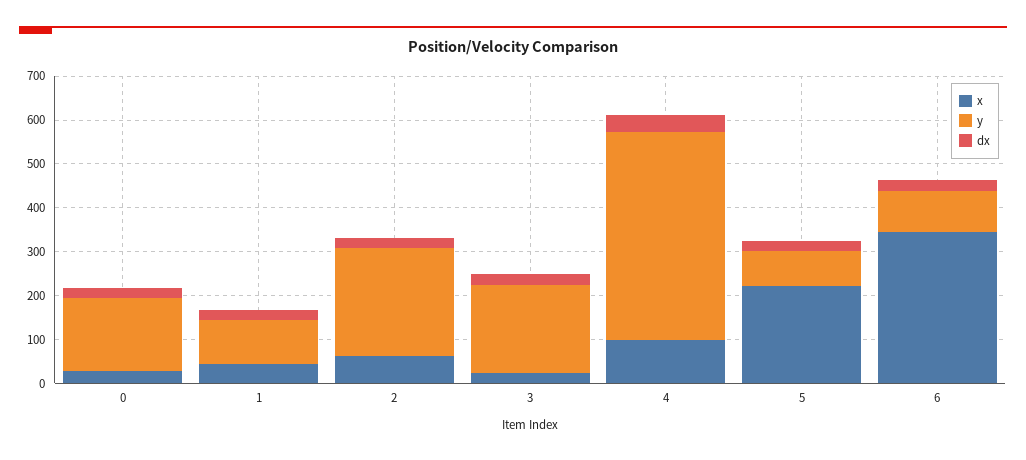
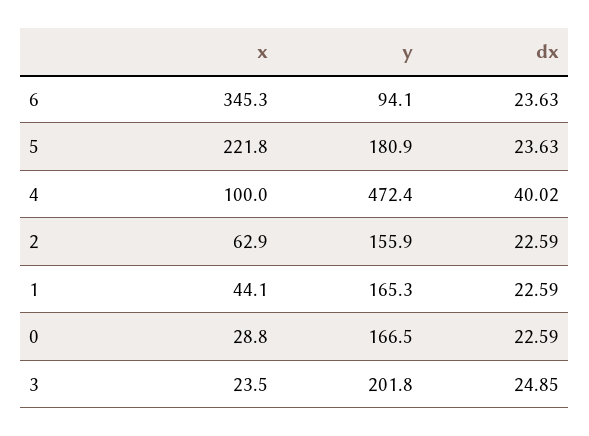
y, 1: 100 -> 165.3
y, 2: 240 -> 155.9
y, 5: 80 -> 180.9

